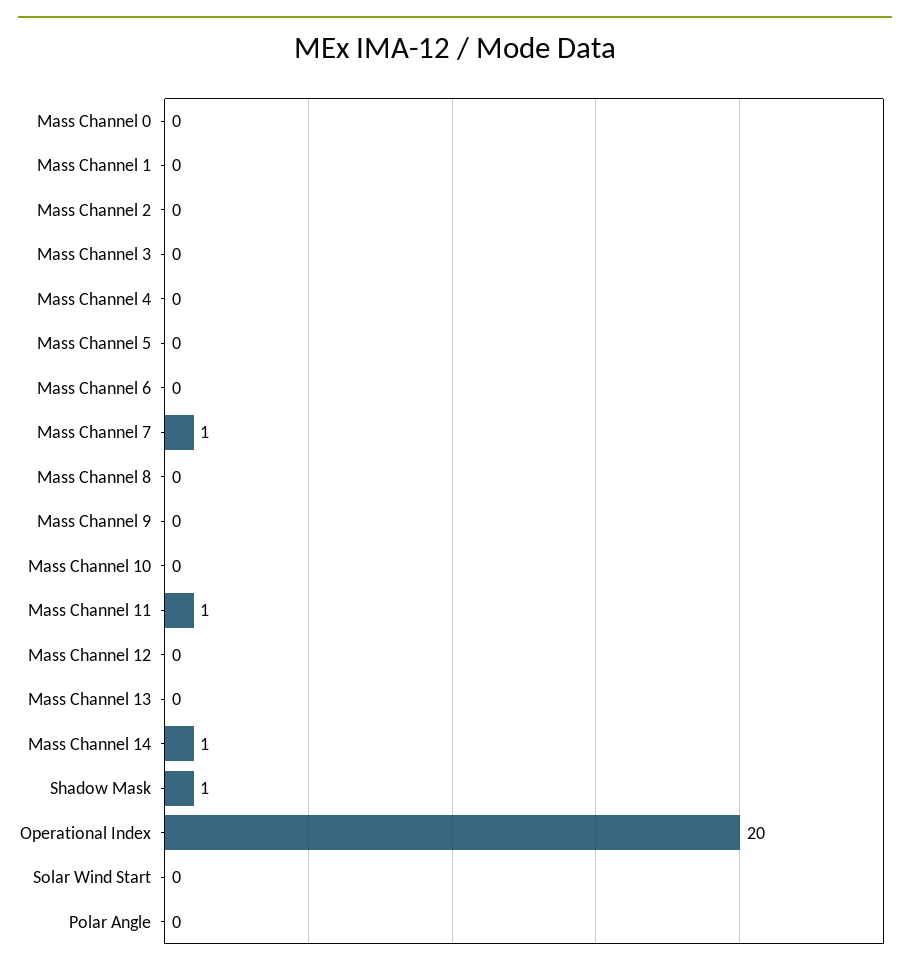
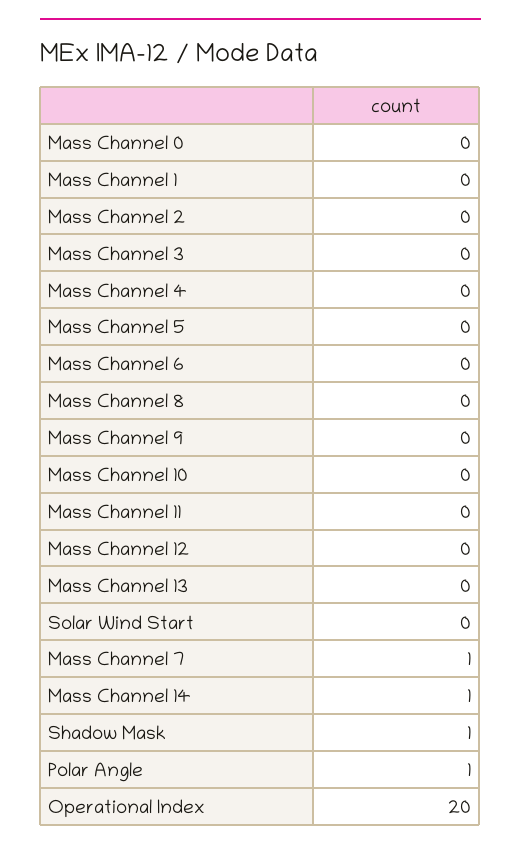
Mass Channel 11: 1 -> 0
Polar Angle: 0 -> 1

